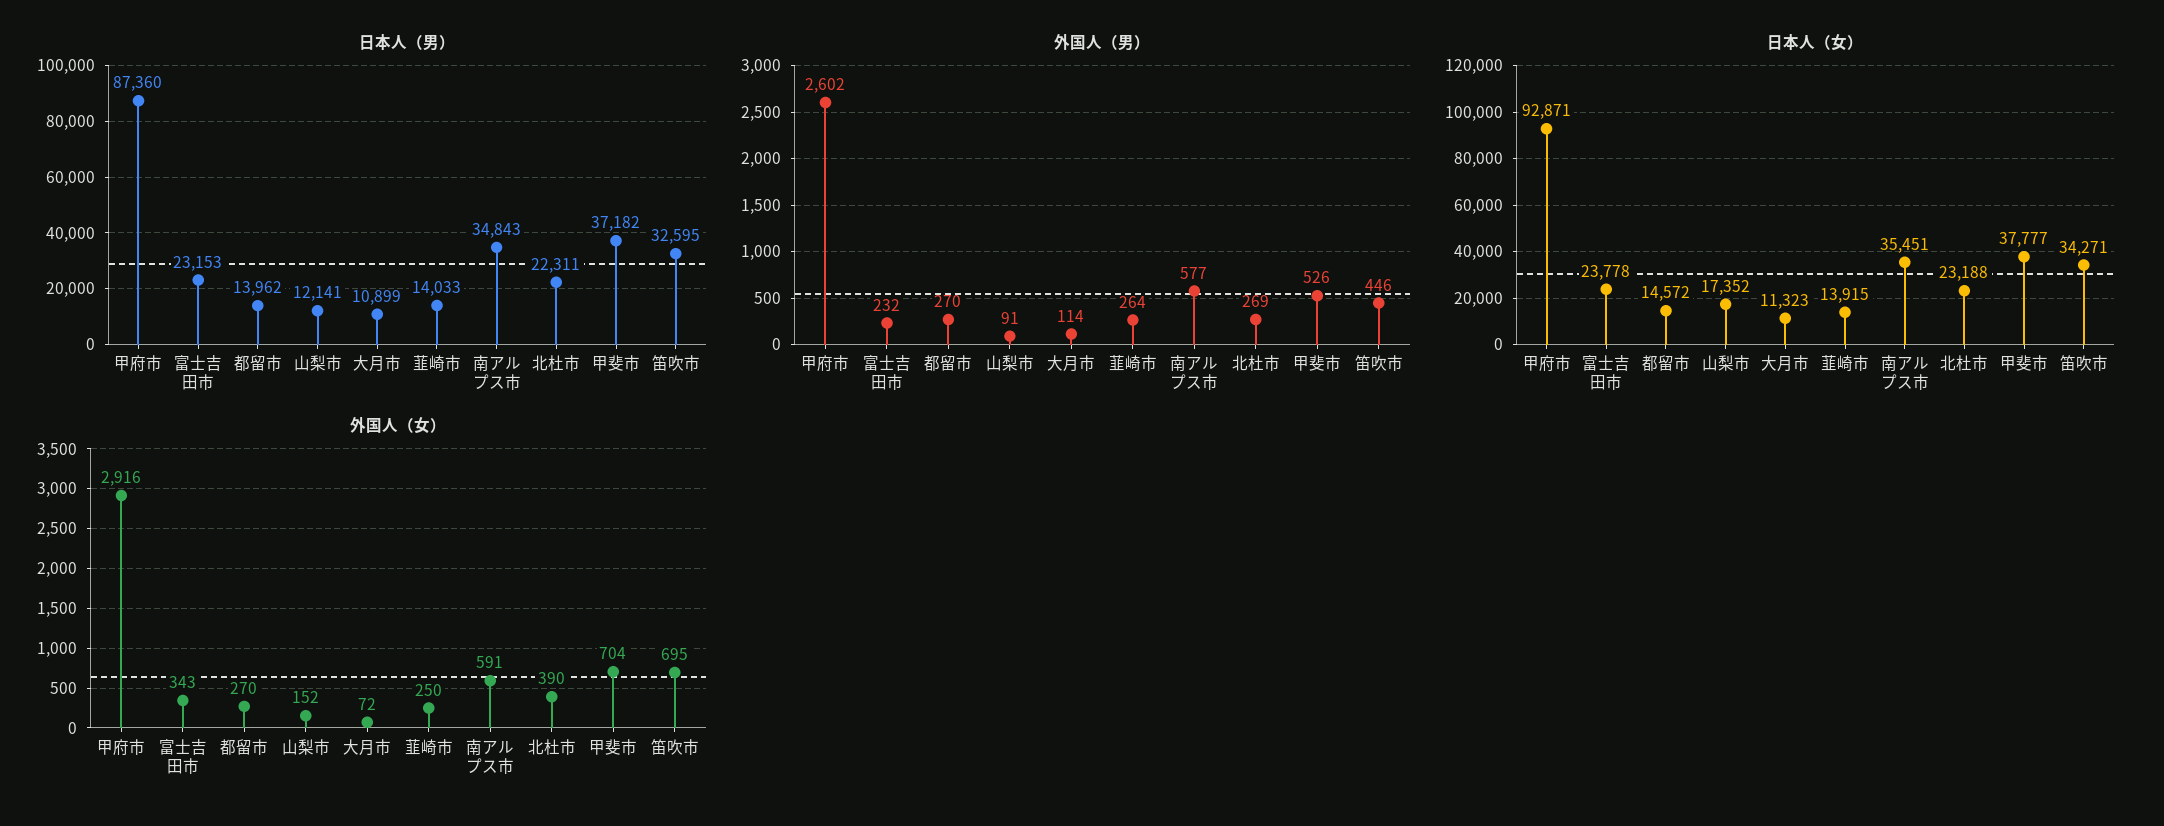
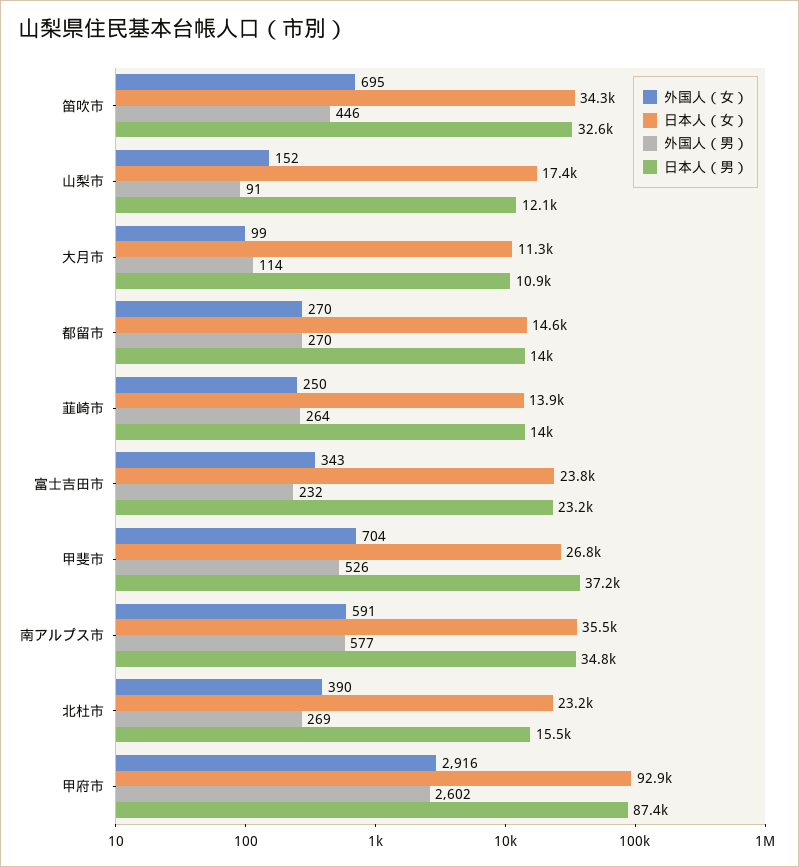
日本人（男）, 北杜市: 22311 -> 15500
日本人（女）, 甲斐市: 37777 -> 26800
外国人（女）, 大月市: 72 -> 99

